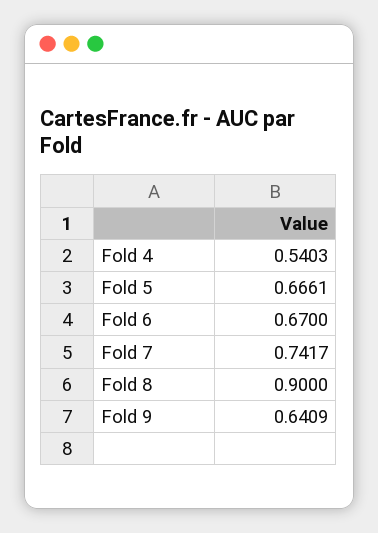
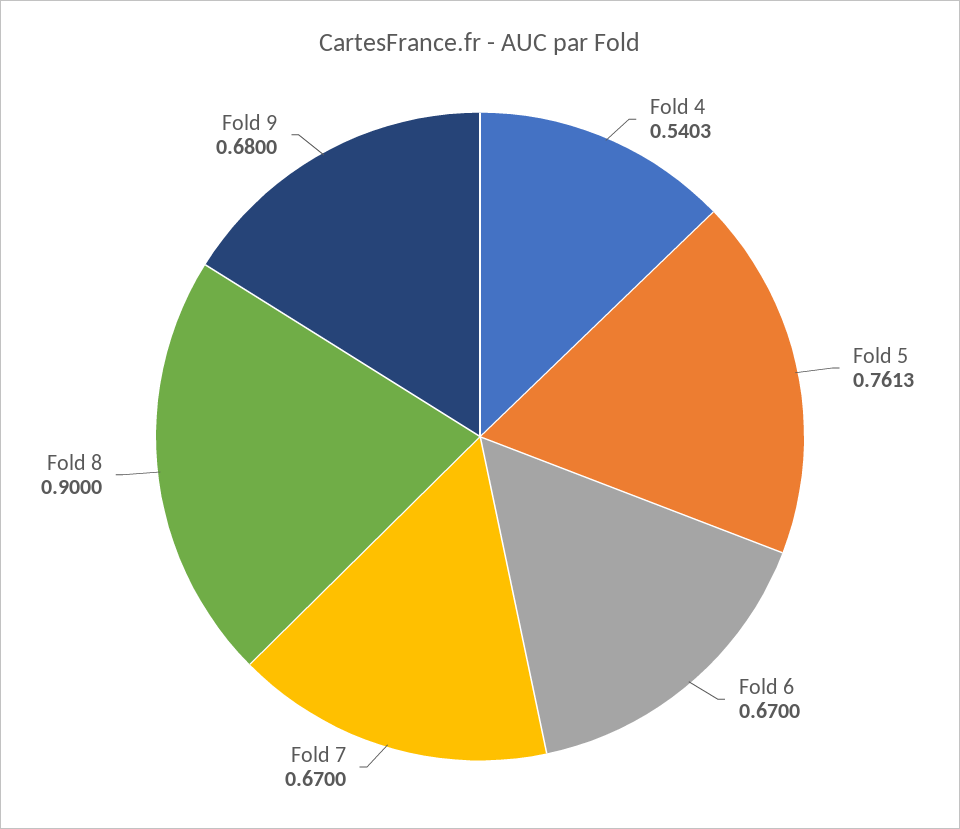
Fold 5: 0.6661 -> 0.7613
Fold 7: 0.7417 -> 0.67
Fold 9: 0.6409 -> 0.68

